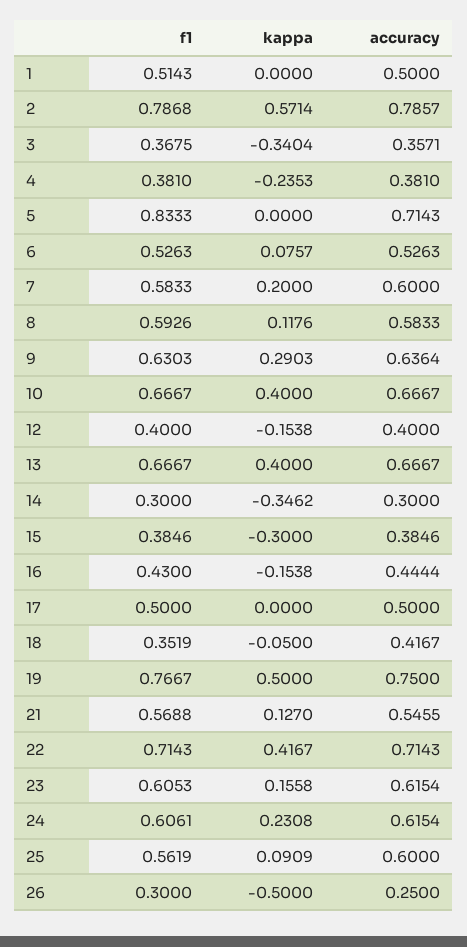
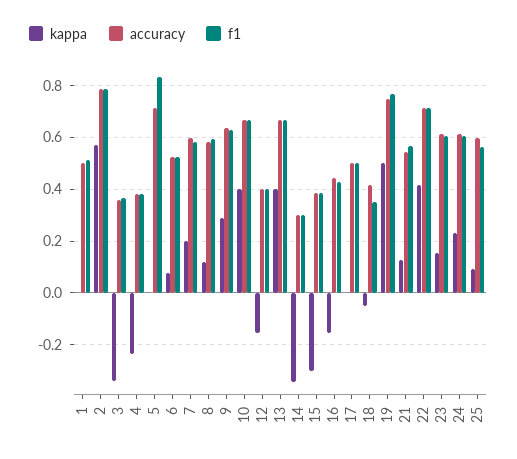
f1, 26: 0.3 -> none
kappa, 26: -0.5 -> none
accuracy, 26: 0.25 -> none

